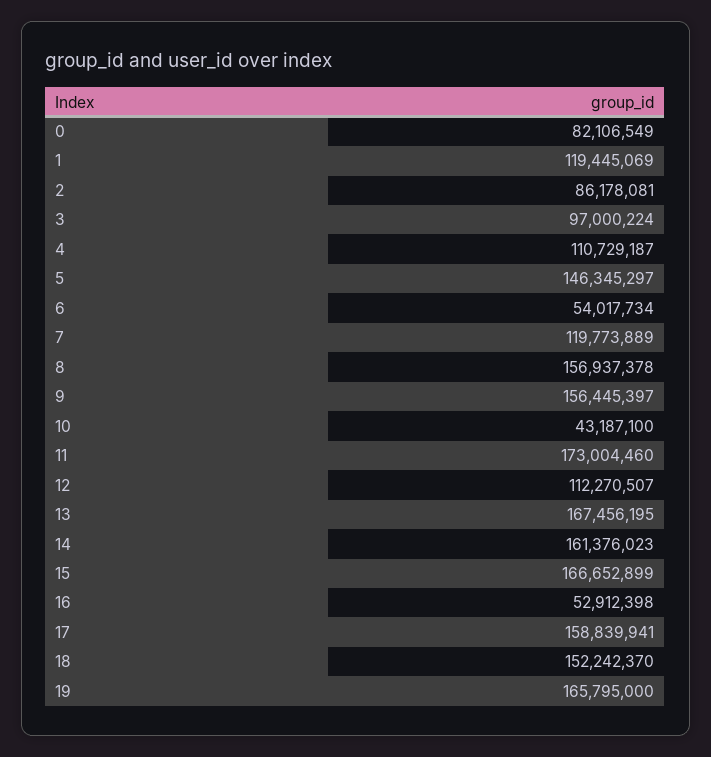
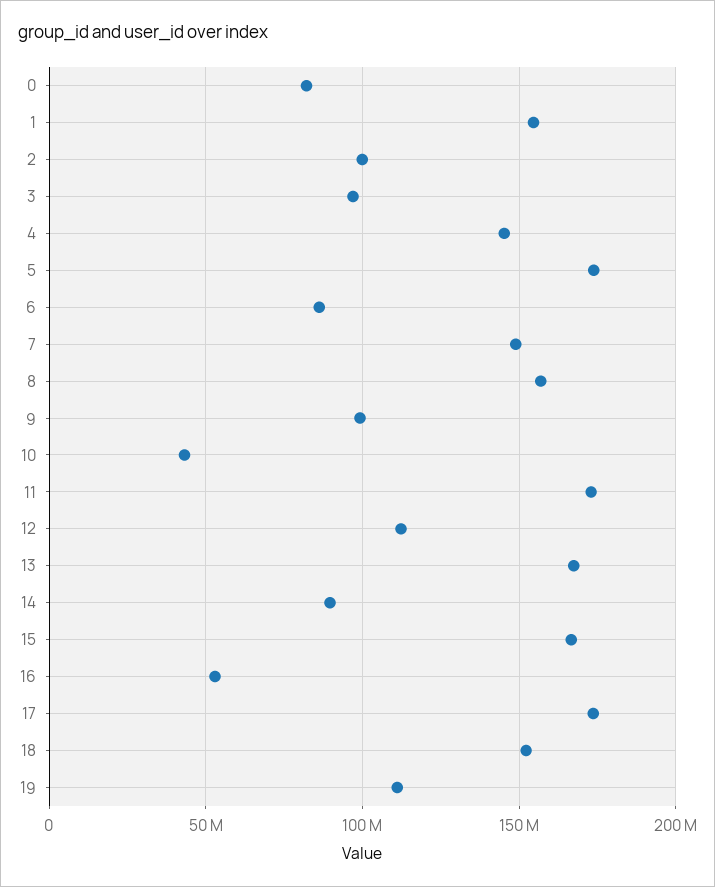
1: 119445069 -> 155000000
2: 86178081 -> 100000000
4: 110729187 -> 145000000
5: 146345297 -> 175000000
6: 54017734 -> 85000000
7: 119773889 -> 150000000
9: 156445397 -> 100000000
14: 161376023 -> 90000000
17: 158839941 -> 175000000
19: 165795000 -> 110000000

